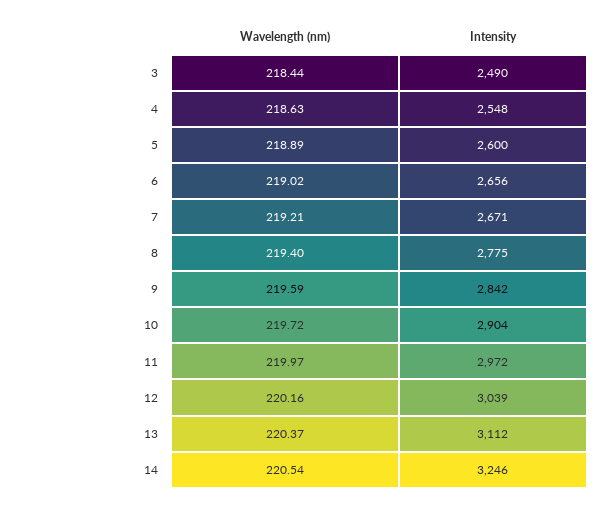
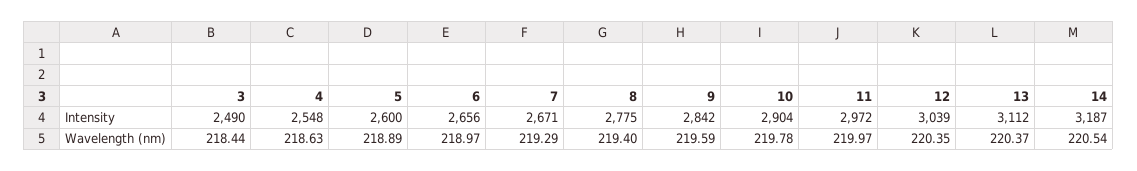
Wavelength (nm), 6: 219.02 -> 218.97
Wavelength (nm), 7: 219.21 -> 219.29
Wavelength (nm), 10: 219.72 -> 219.78
Wavelength (nm), 12: 220.16 -> 220.35
Intensity, 14: 3246 -> 3187

